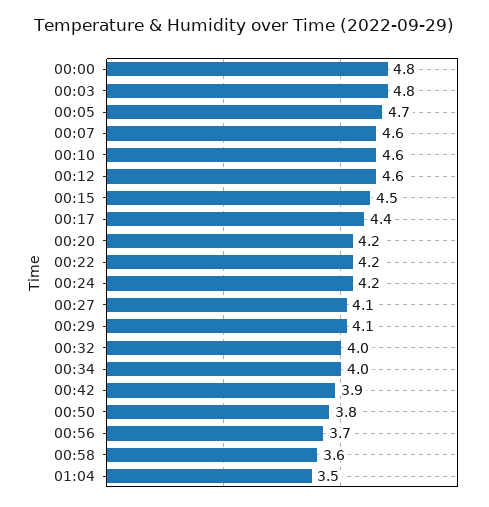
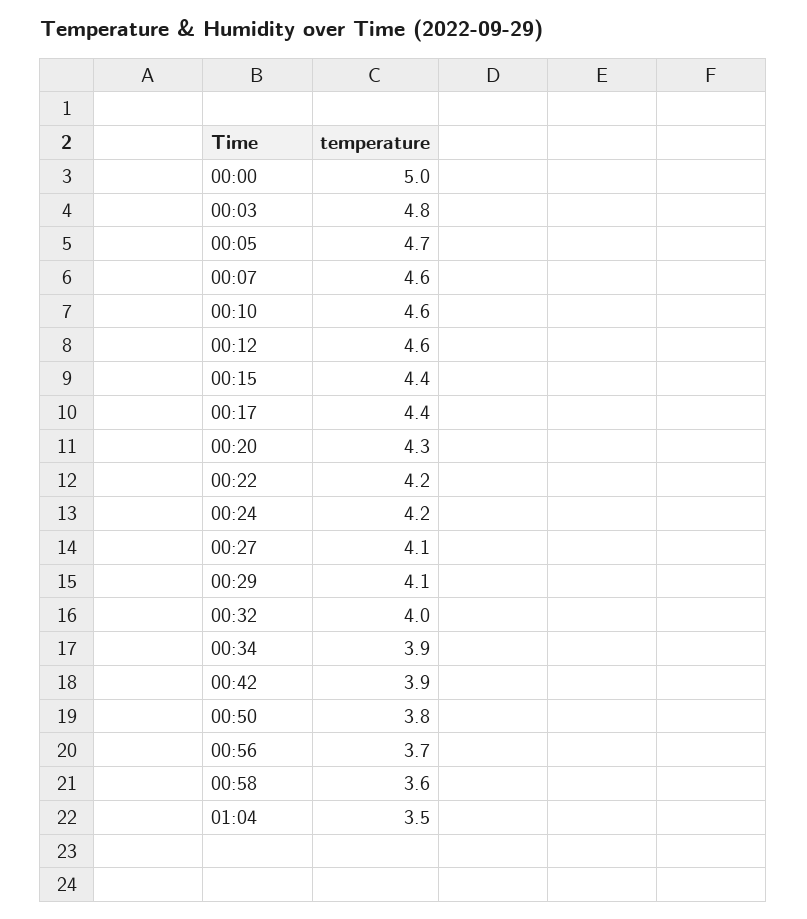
00:00: 4.8 -> 5
00:15: 4.5 -> 4.4
00:20: 4.2 -> 4.3
00:34: 4 -> 3.9

